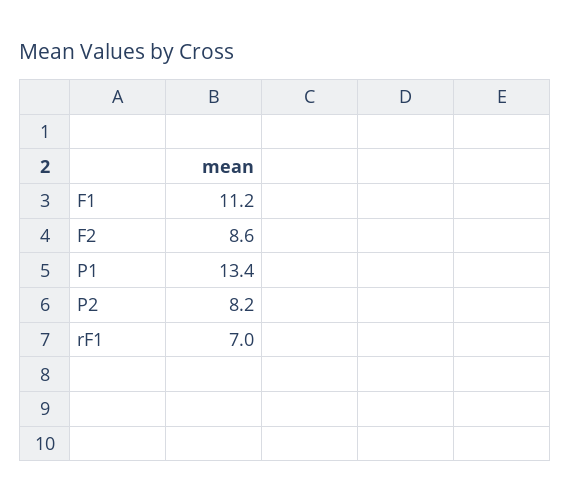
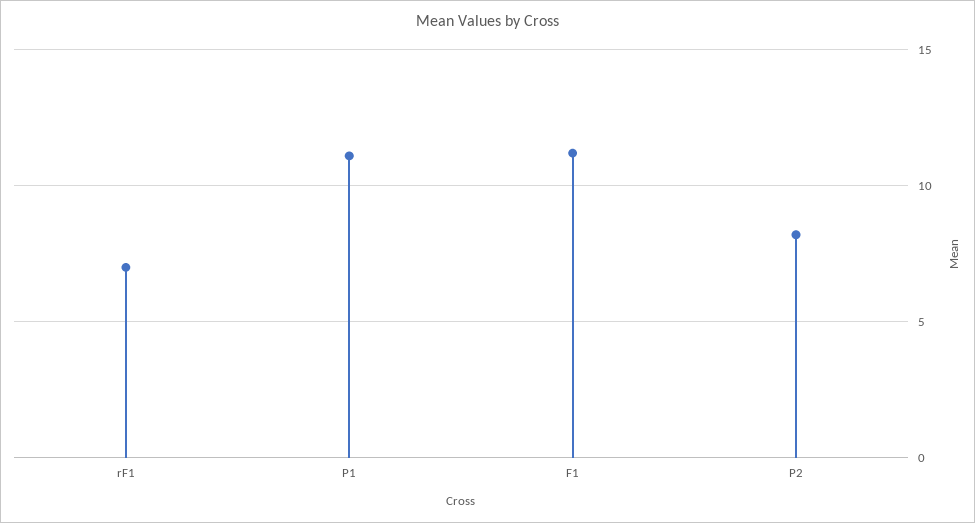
F2: 8.6 -> none
P1: 13.4 -> 11

